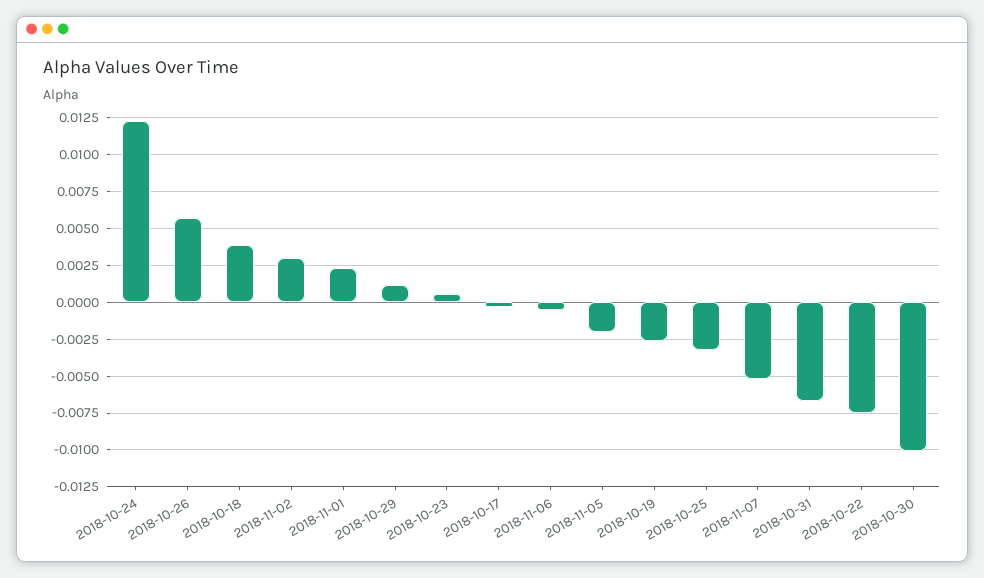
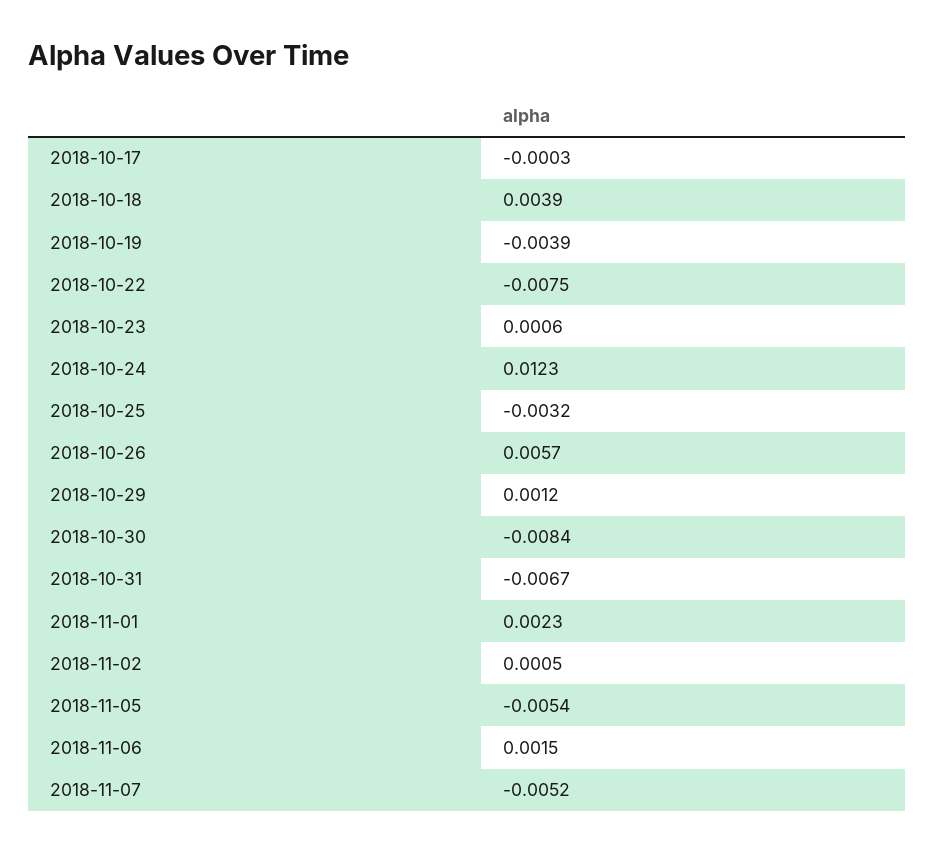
2018-11-02: 0.003 -> 0.0005
2018-11-06: -0.0005 -> 0.0015
2018-11-05: -0.002 -> -0.0054
2018-10-19: -0.0025 -> -0.0039
2018-10-30: -0.01 -> -0.0084

